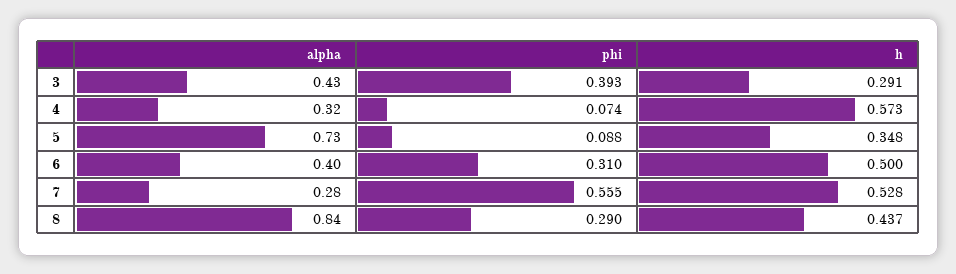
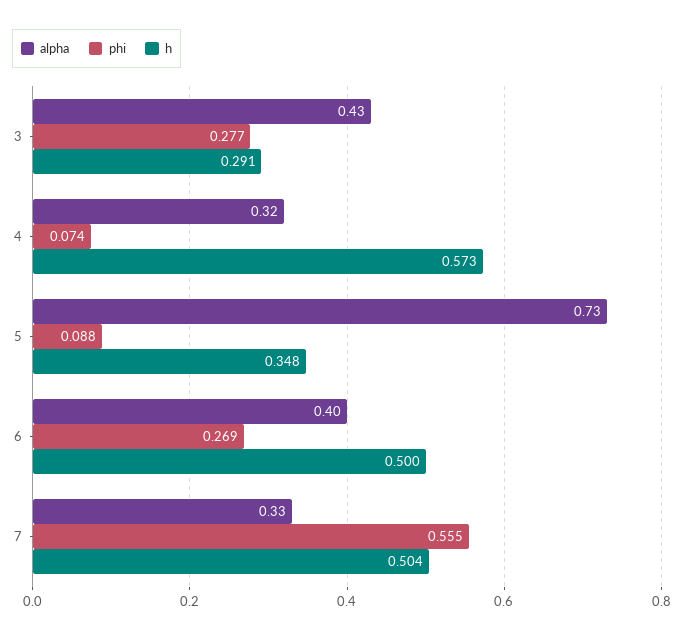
phi, 3: 0.393 -> 0.277
phi, 6: 0.31 -> 0.269
alpha, 7: 0.28 -> 0.33
h, 7: 0.528 -> 0.504
alpha, 8: 0.84 -> none
phi, 8: 0.29 -> none
h, 8: 0.437 -> none

